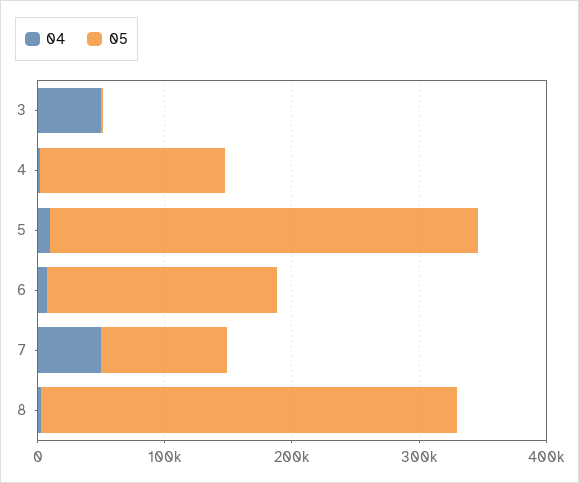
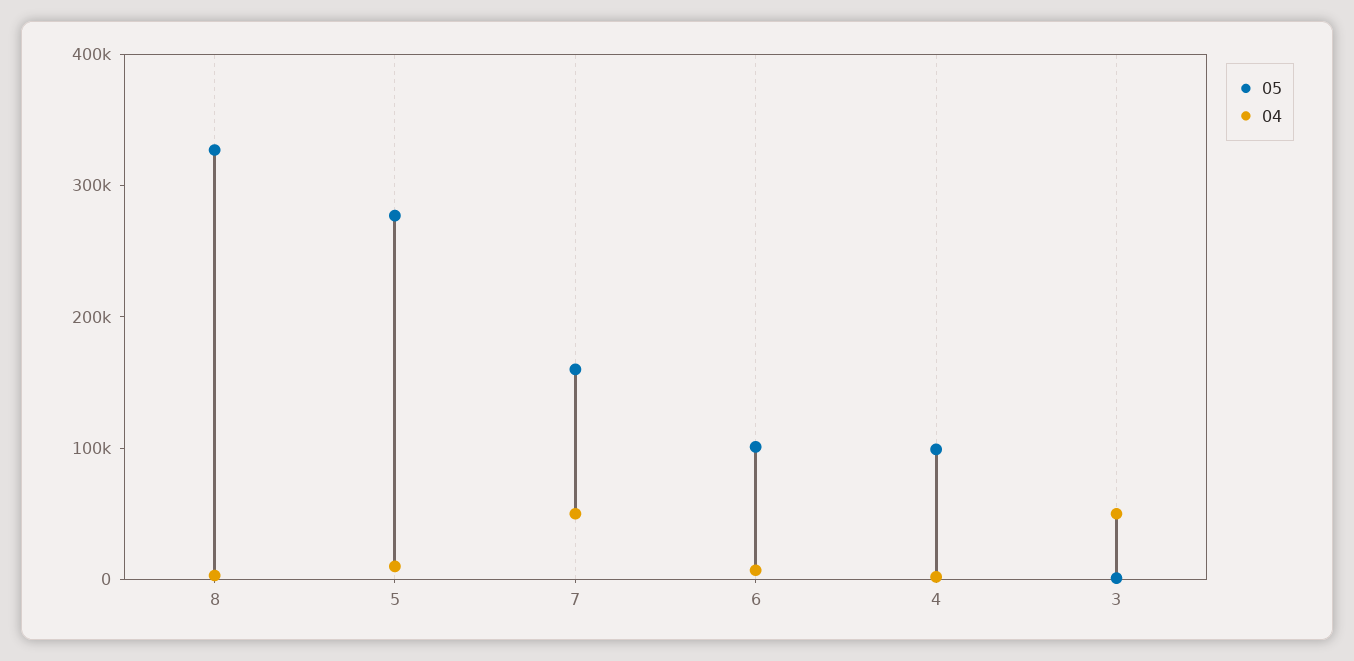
05, 4: 140000 -> 100000
05, 5: 340000 -> 280000
05, 6: 180000 -> 100000
05, 7: 100000 -> 160000

